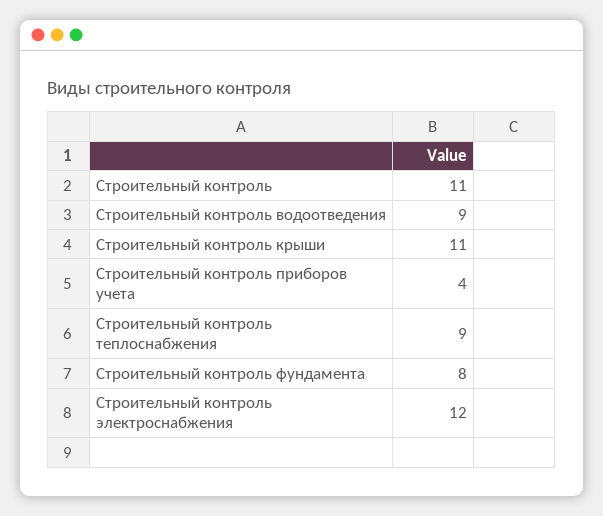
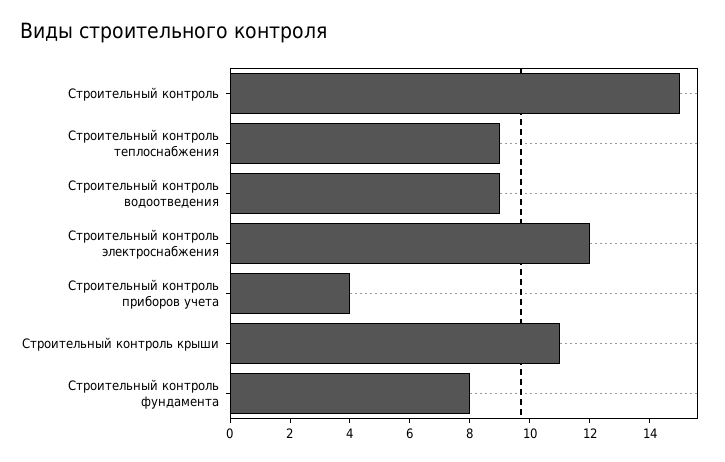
Строительный контроль: 11 -> 15

